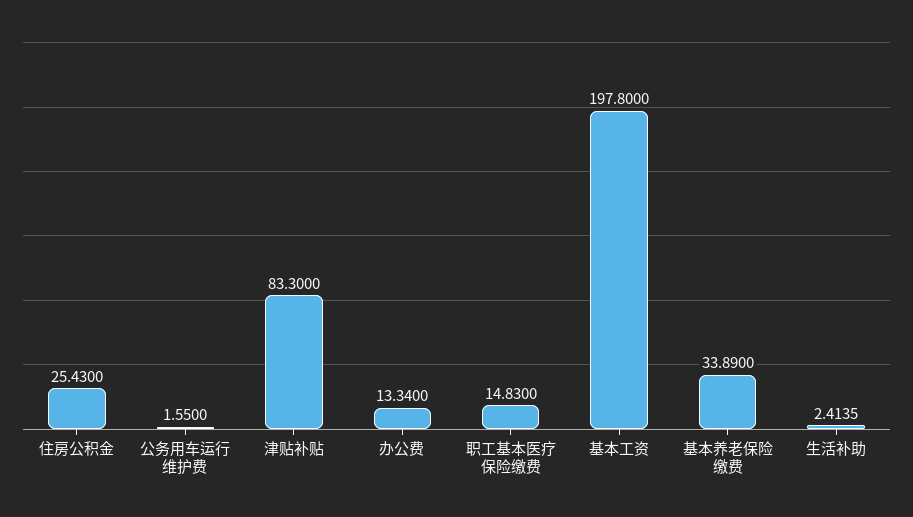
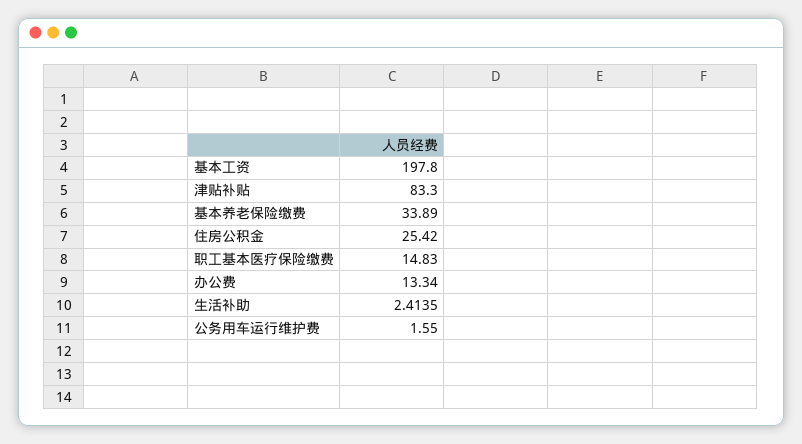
住房公积金: 25.43 -> 25.42

